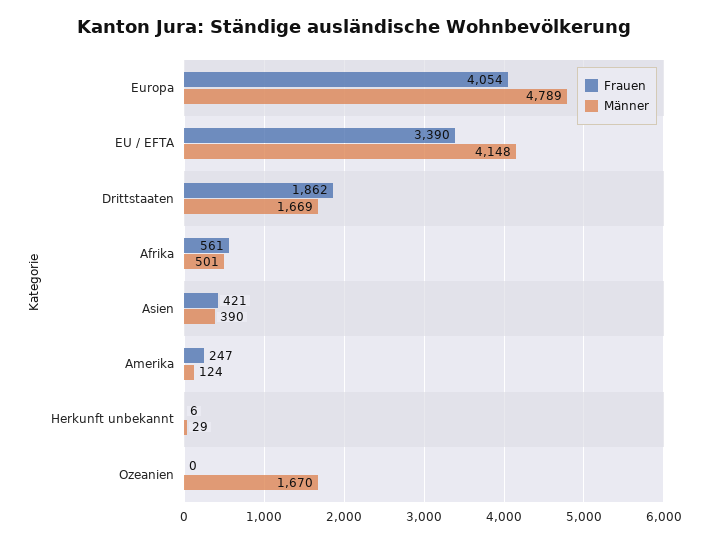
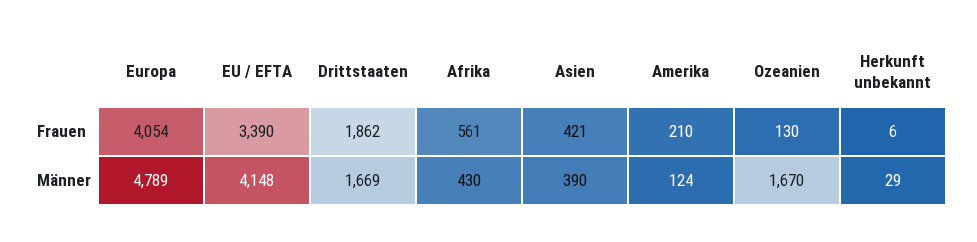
Männer, Afrika: 501 -> 430
Frauen, Amerika: 247 -> 210
Frauen, Ozeanien: 0 -> 130

